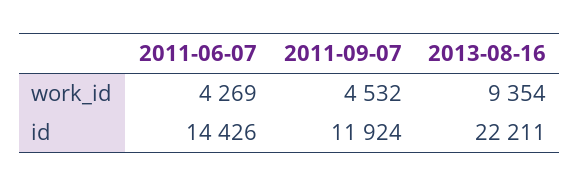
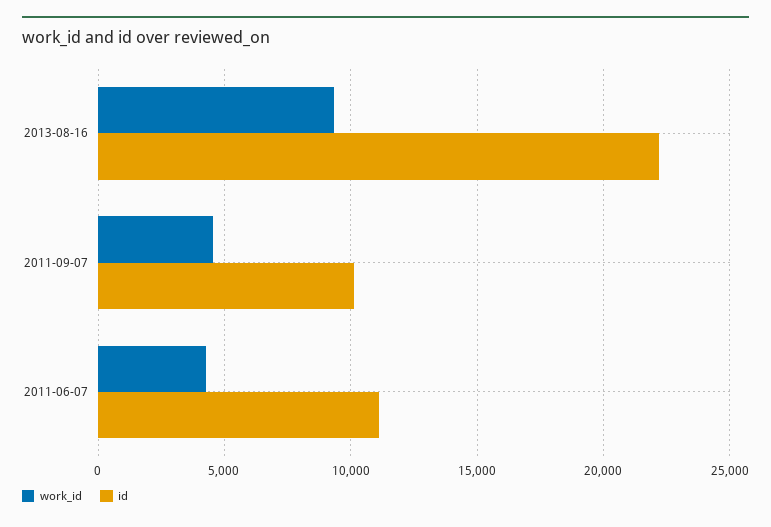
id, 2011-06-07: 14426 -> 11000
id, 2011-09-07: 11924 -> 10000

